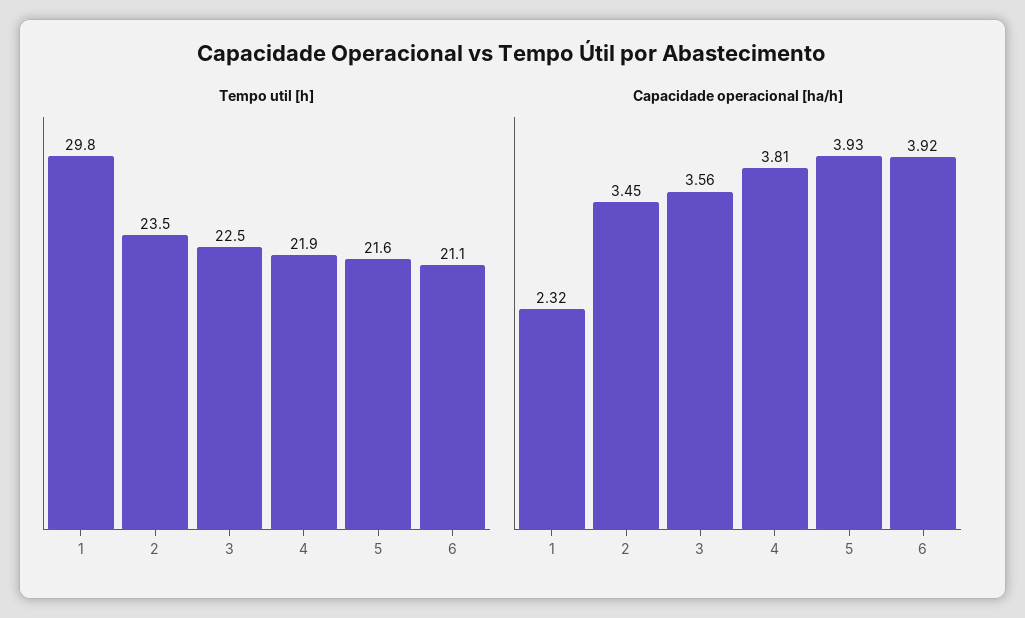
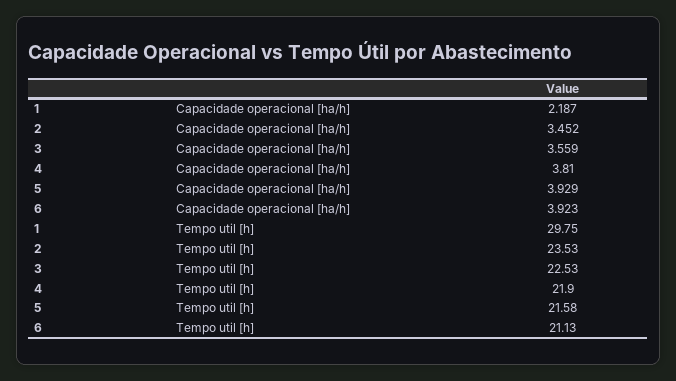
Capacidade operacional [ha/h], 1: 2.32 -> 2.187

